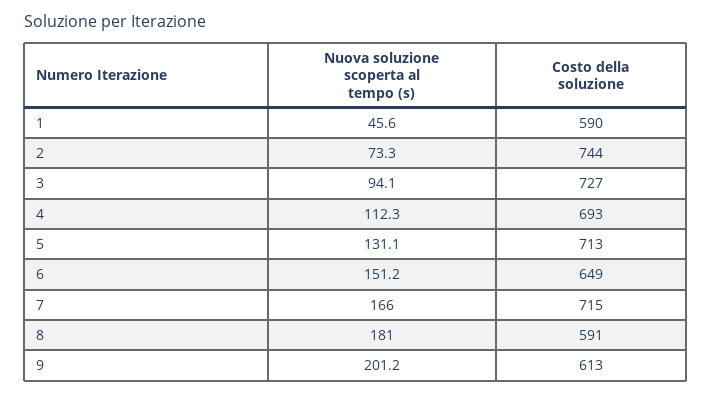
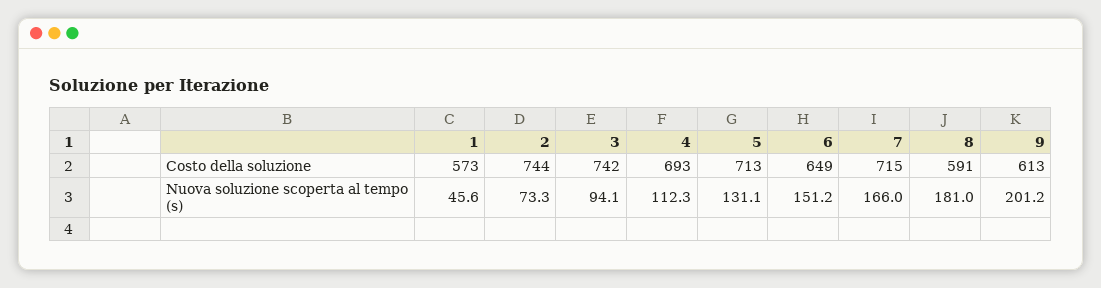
Costo della soluzione, 1: 590 -> 573
Costo della soluzione, 3: 727 -> 742

